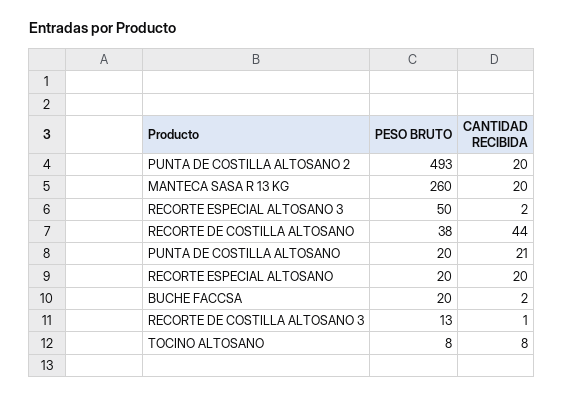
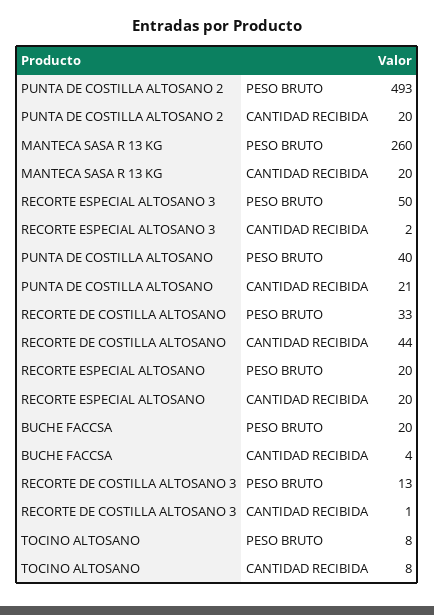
PESO BRUTO, RECORTE DE COSTILLA ALTOSANO: 38 -> 33
PESO BRUTO, PUNTA DE COSTILLA ALTOSANO: 20 -> 40
CANTIDAD RECIBIDA, BUCHE FACCSA: 2 -> 4

